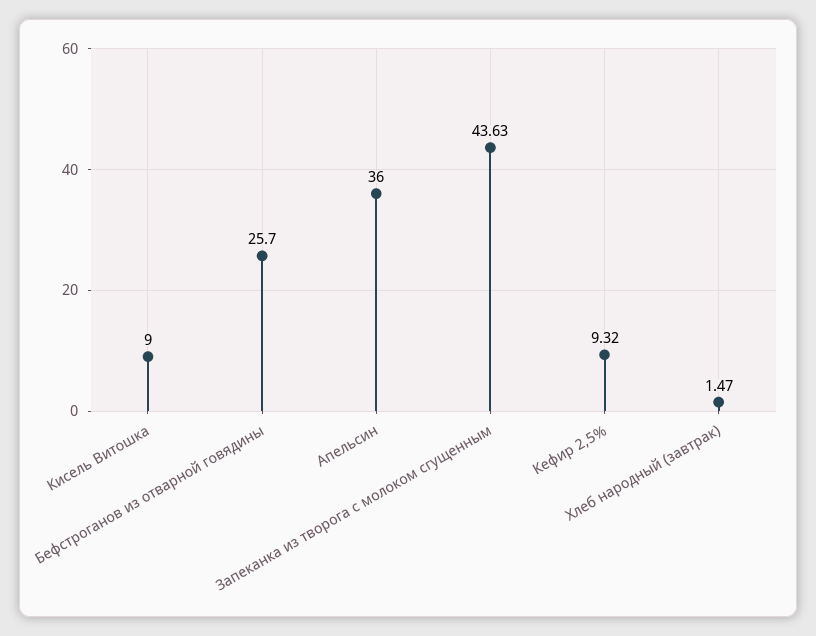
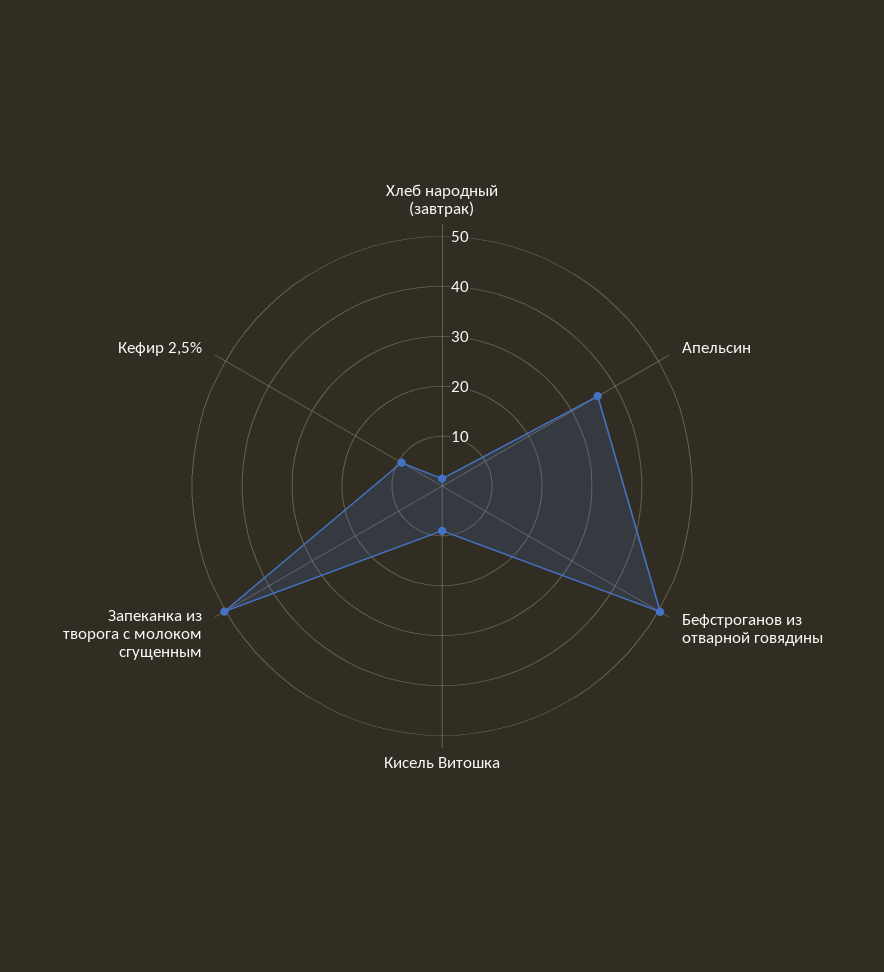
Бефстроганов из отварной говядины: 25.7 -> 50
Запеканка из творога с молоком сгущенным: 43.63 -> 50

